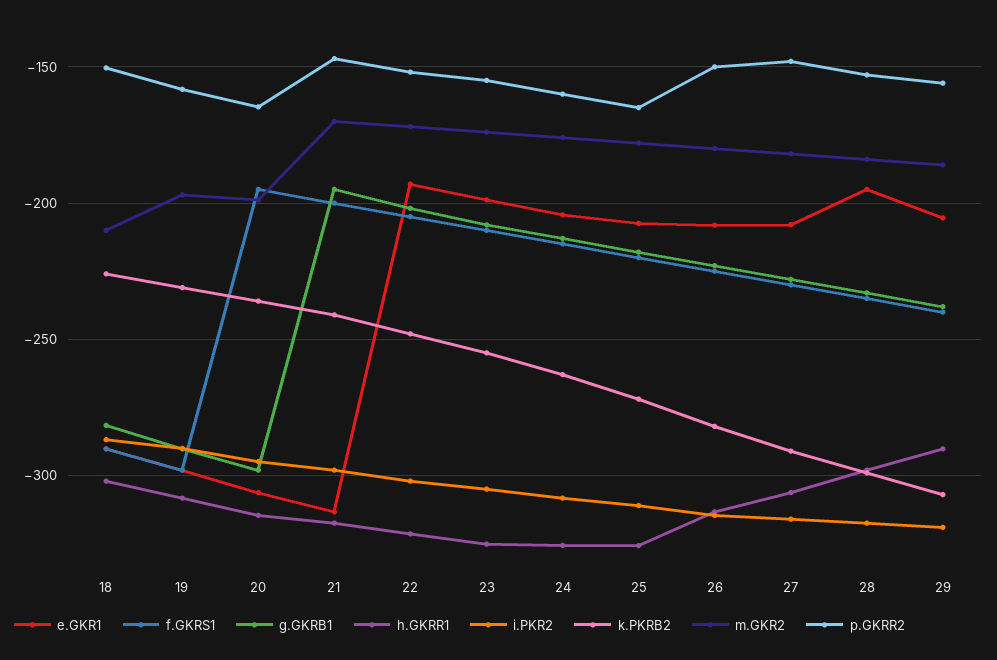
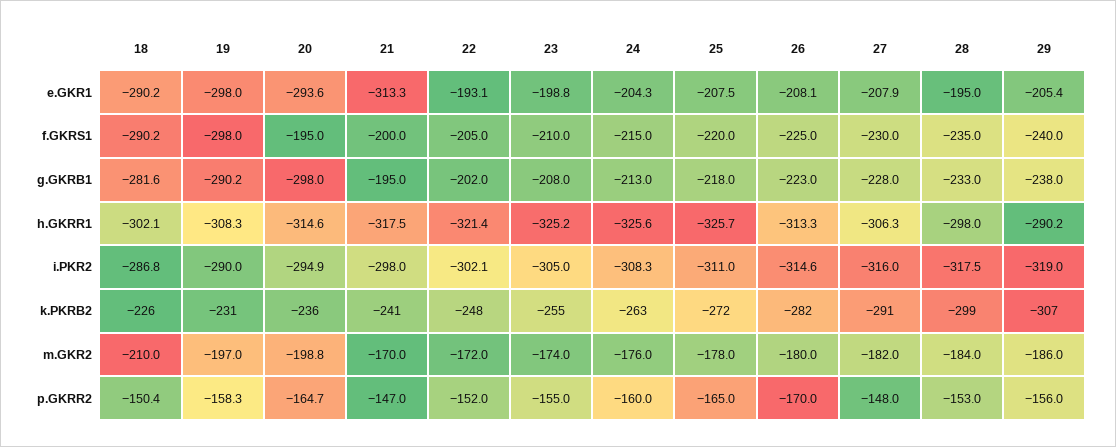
e.GKR1, 20: -305 -> -293.6
p.GKRR2, 26: -150 -> -170

